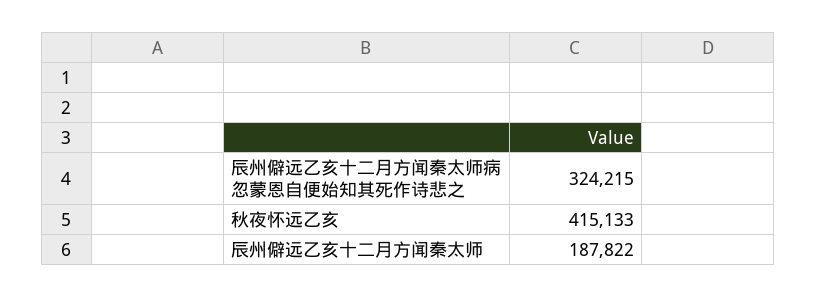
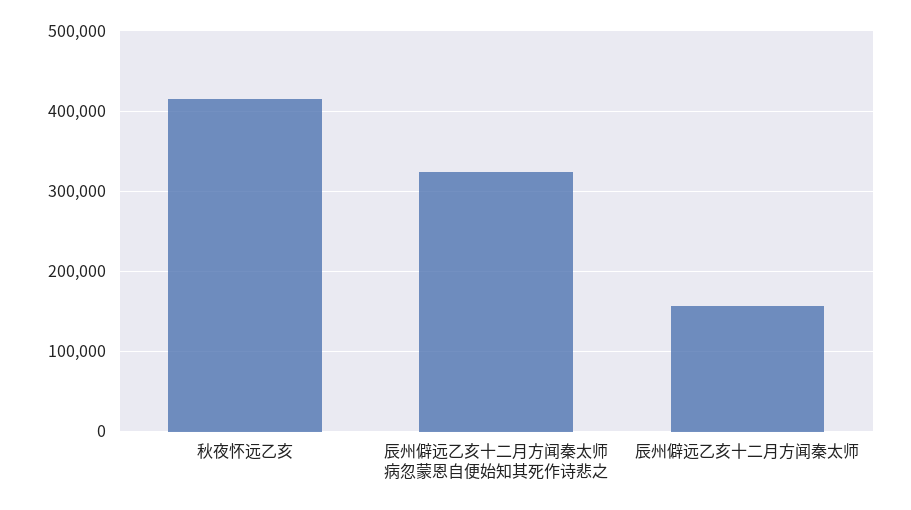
辰州僻远乙亥十二月方闻秦太师: 187822 -> 160000

